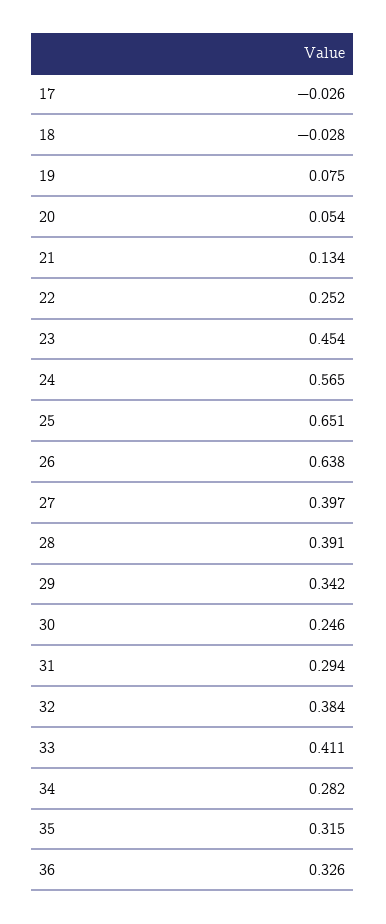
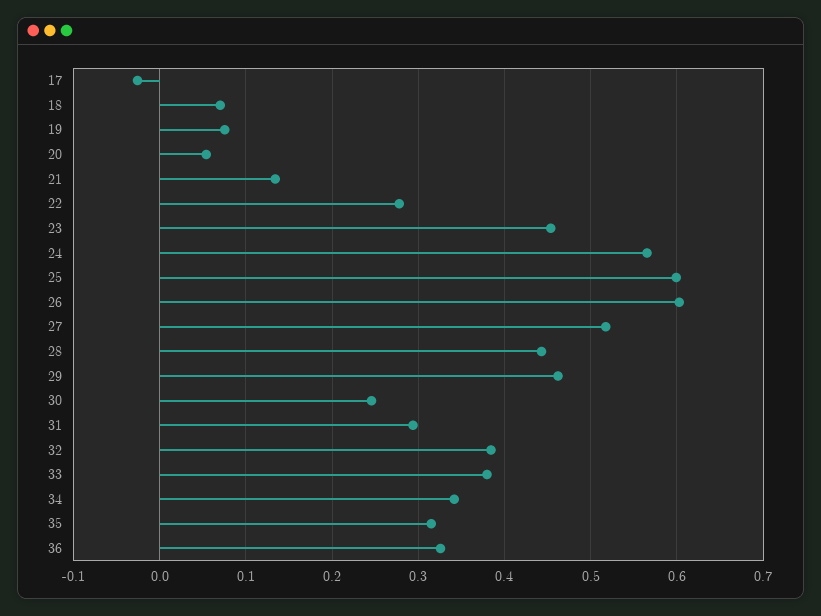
18: -0.028 -> 0.07
22: 0.252 -> 0.28
25: 0.651 -> 0.6
26: 0.638 -> 0.6
27: 0.397 -> 0.52
28: 0.391 -> 0.44
29: 0.342 -> 0.46
33: 0.411 -> 0.38
34: 0.282 -> 0.34

